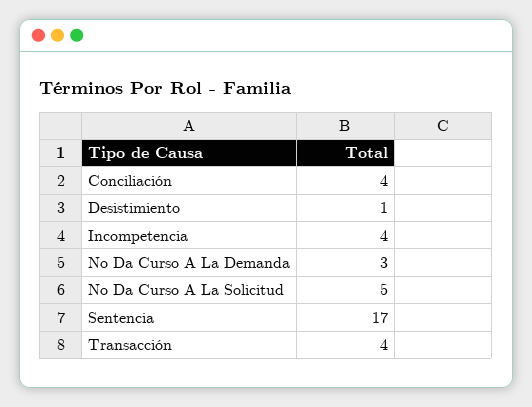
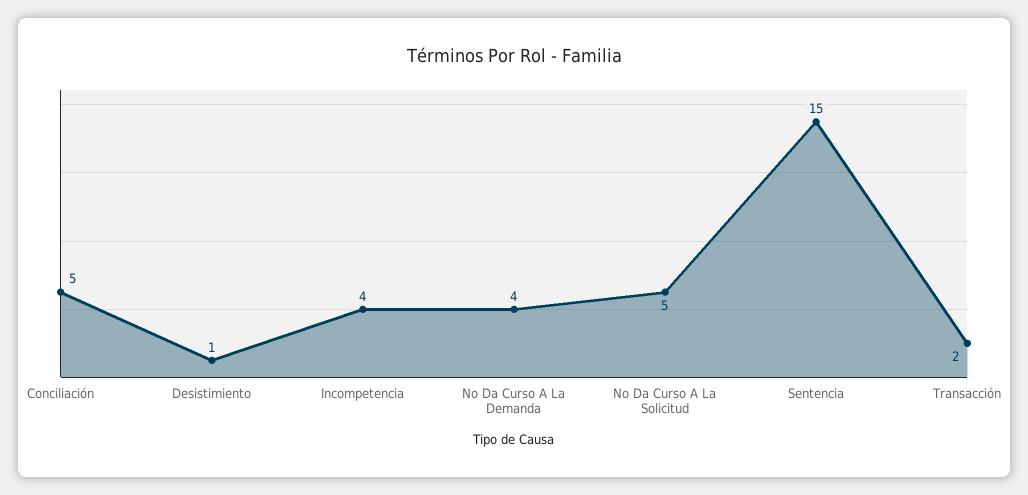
Conciliación: 4 -> 5
No Da Curso A La Demanda: 3 -> 4
Sentencia: 17 -> 15
Transacción: 4 -> 2

